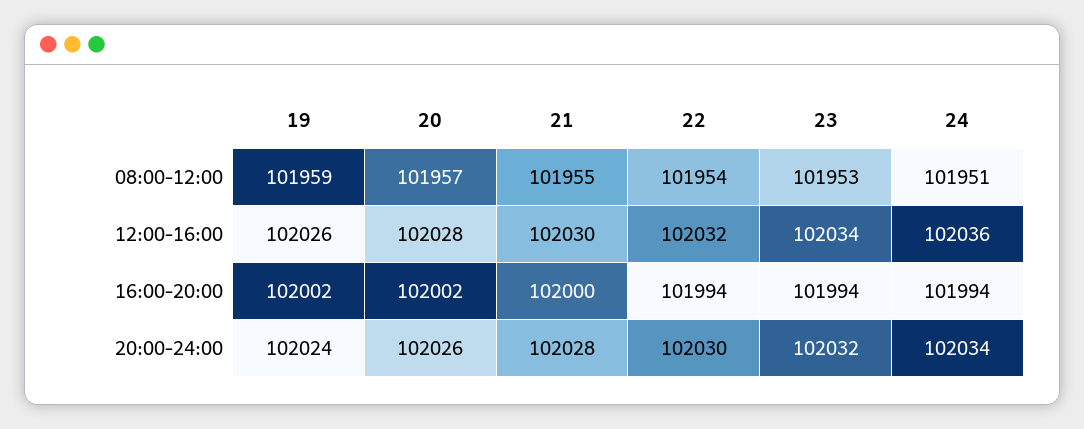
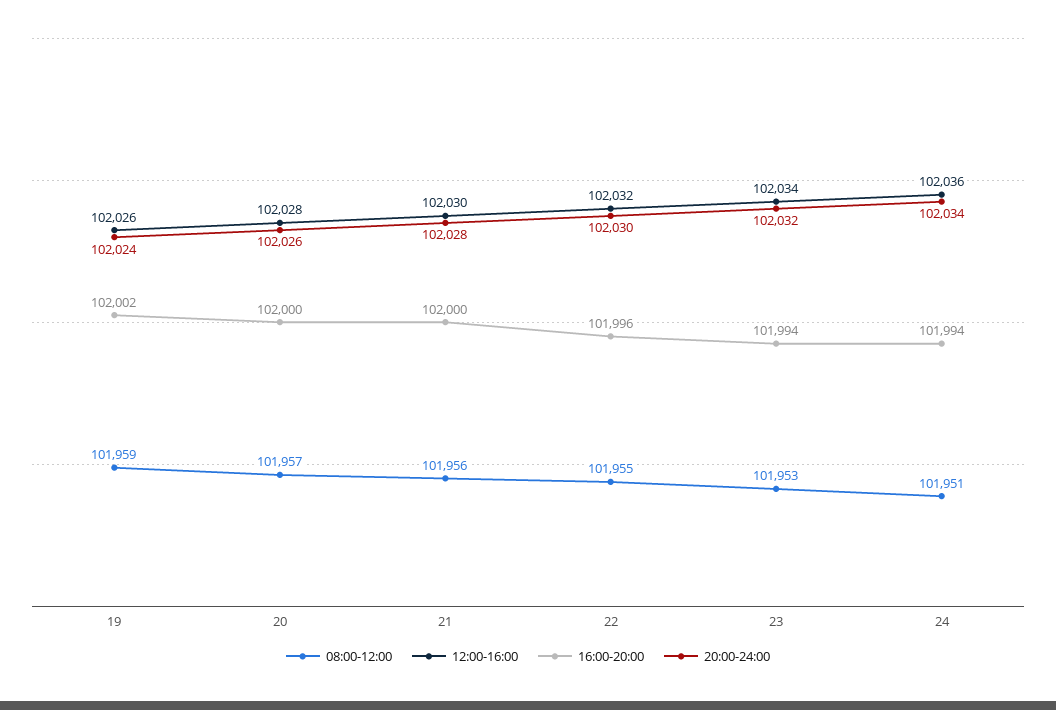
08:00-12:00, 21: 101955 -> 101956
08:00-12:00, 22: 101954 -> 101955
16:00-20:00, 20: 102002 -> 102000
16:00-20:00, 22: 101994 -> 101996

